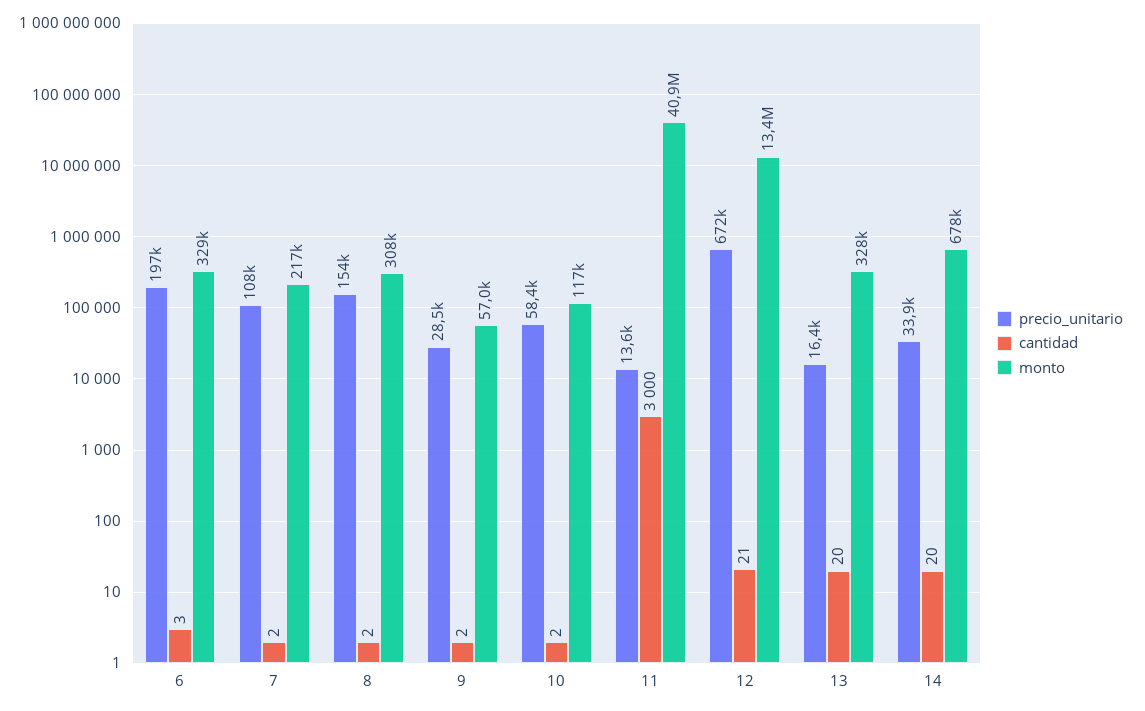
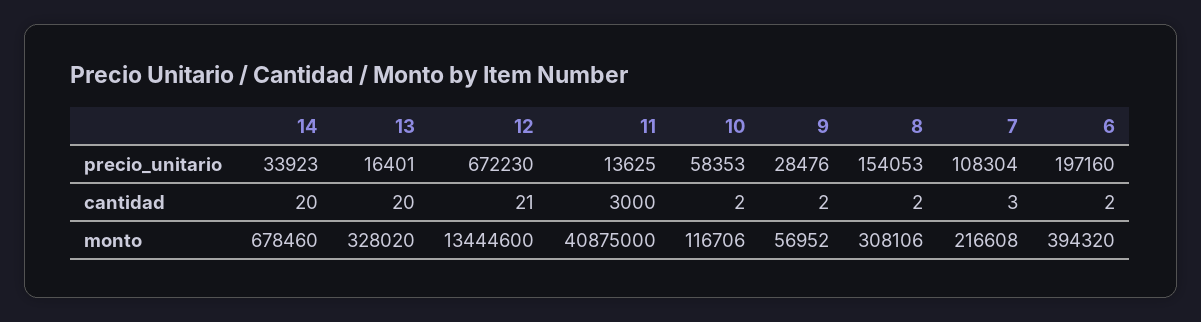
cantidad, 6: 3 -> 2
monto, 6: 329000 -> 394320
cantidad, 7: 2 -> 3

